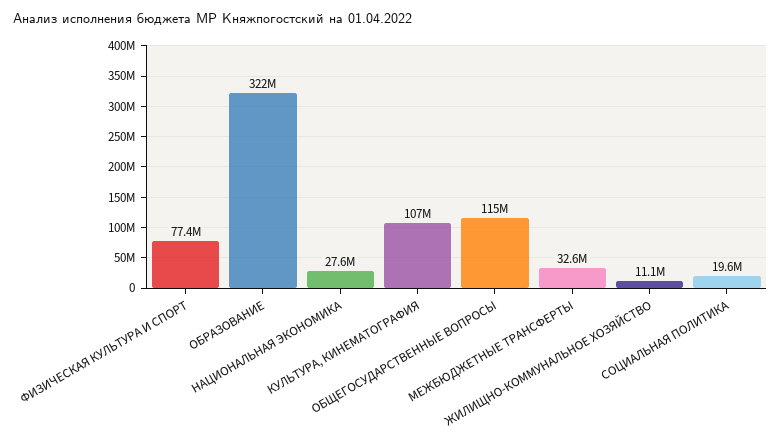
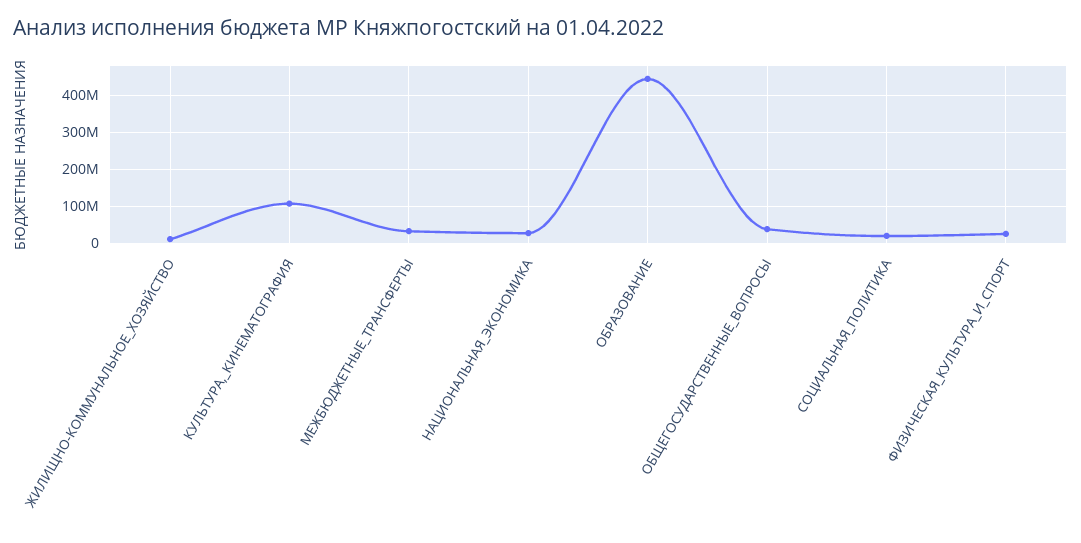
ФИЗИЧЕСКАЯ КУЛЬТУРА И СПОРТ: 77400000 -> 20000000
ОБРАЗОВАНИЕ: 322000000 -> 440000000
ОБЩЕГОСУДАРСТВЕННЫЕ ВОПРОСЫ: 115000000 -> 40000000

